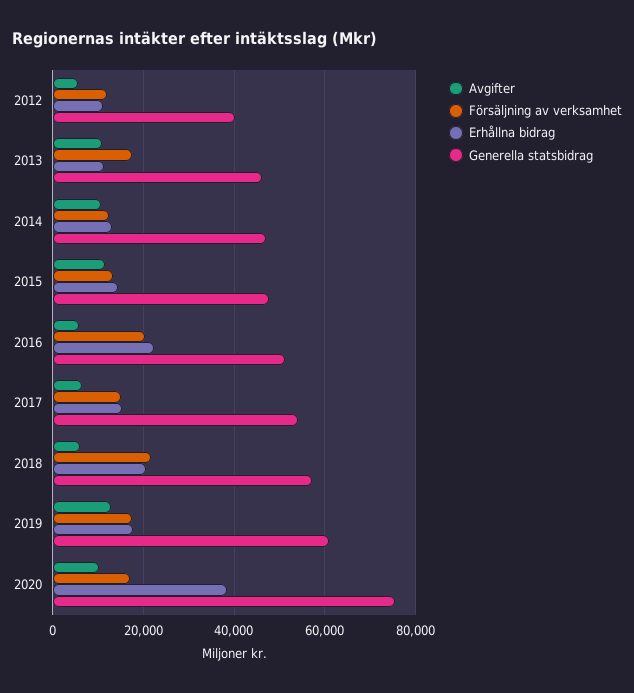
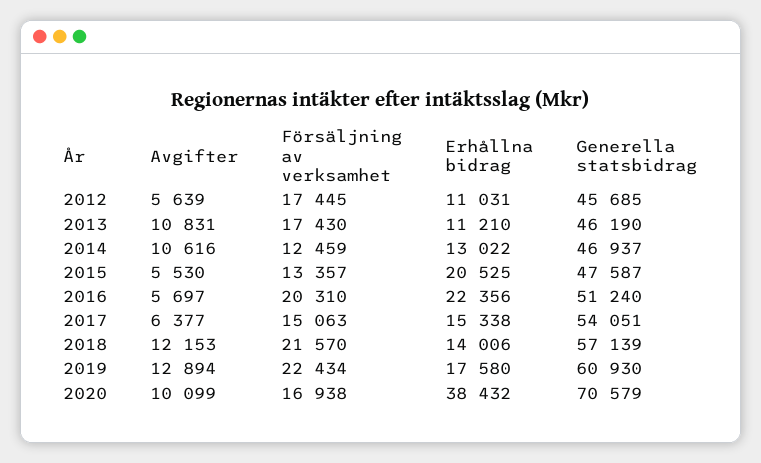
Försäljning av verksamhet, 2012: 12000 -> 17445
Generella statsbidrag, 2012: 40000 -> 45685
Avgifter, 2015: 12000 -> 5530
Erhållna bidrag, 2015: 14000 -> 20525
Avgifter, 2018: 6000 -> 12153
Erhållna bidrag, 2018: 20000 -> 14006
Försäljning av verksamhet, 2019: 18000 -> 22434
Generella statsbidrag, 2020: 76000 -> 70579

